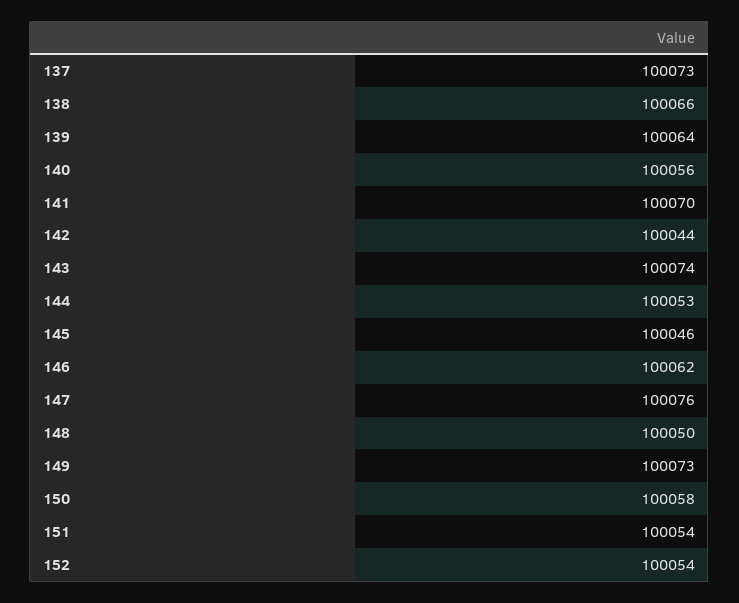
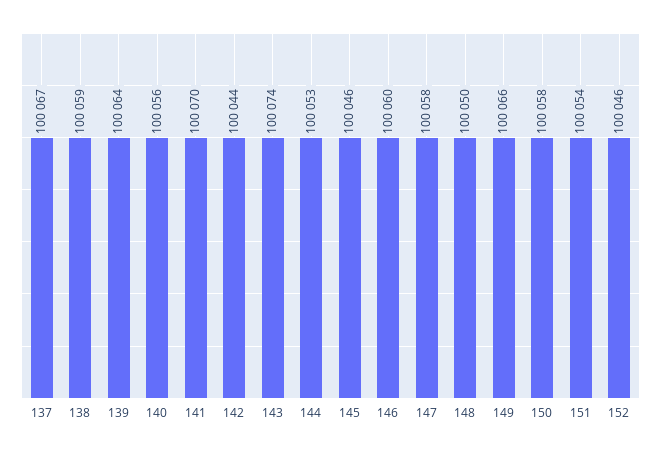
137: 100073 -> 100067
138: 100066 -> 100059
146: 100062 -> 100060
147: 100076 -> 100058
149: 100073 -> 100066
152: 100054 -> 100046

